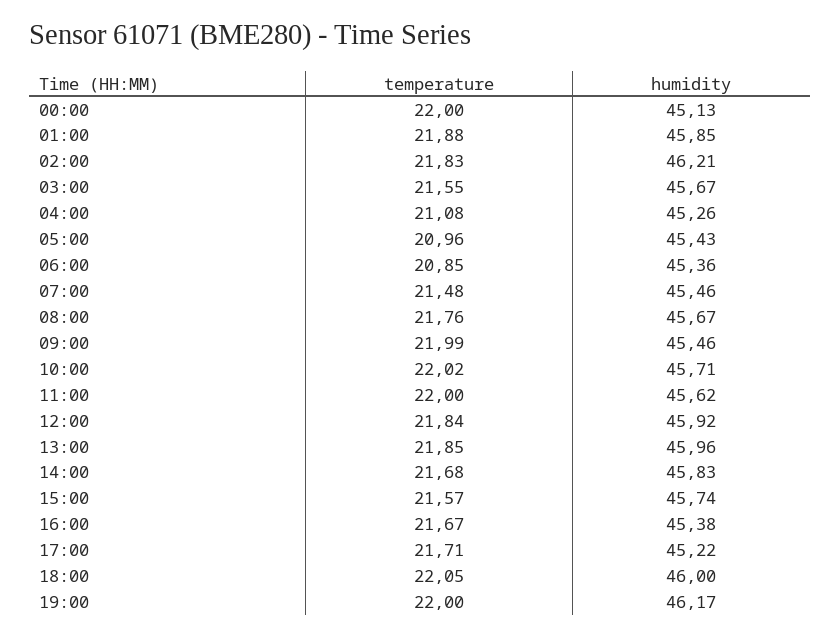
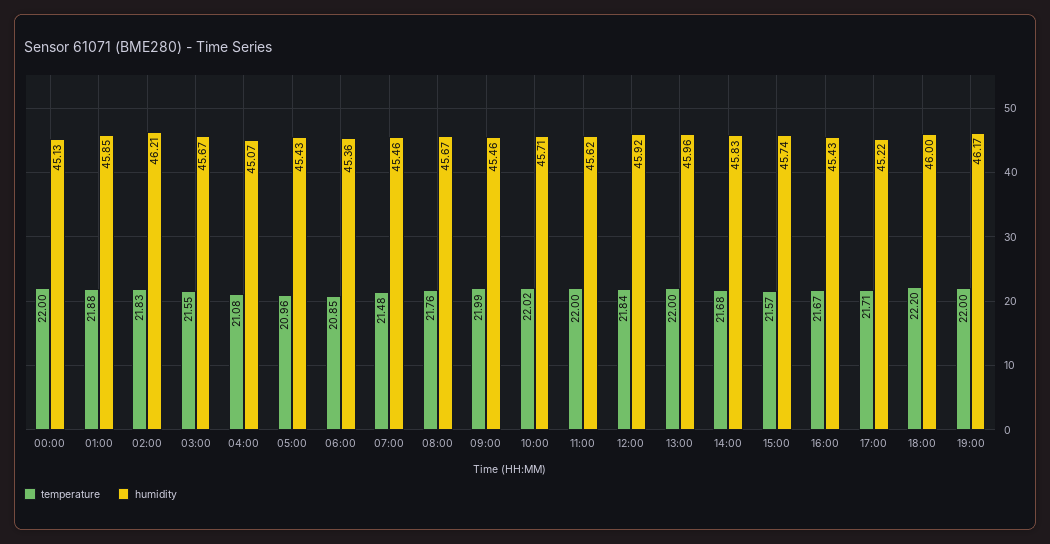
humidity, 04:00: 45.26 -> 45.07
temperature, 13:00: 21.85 -> 22
humidity, 16:00: 45.38 -> 45.43
temperature, 18:00: 22.05 -> 22.2

